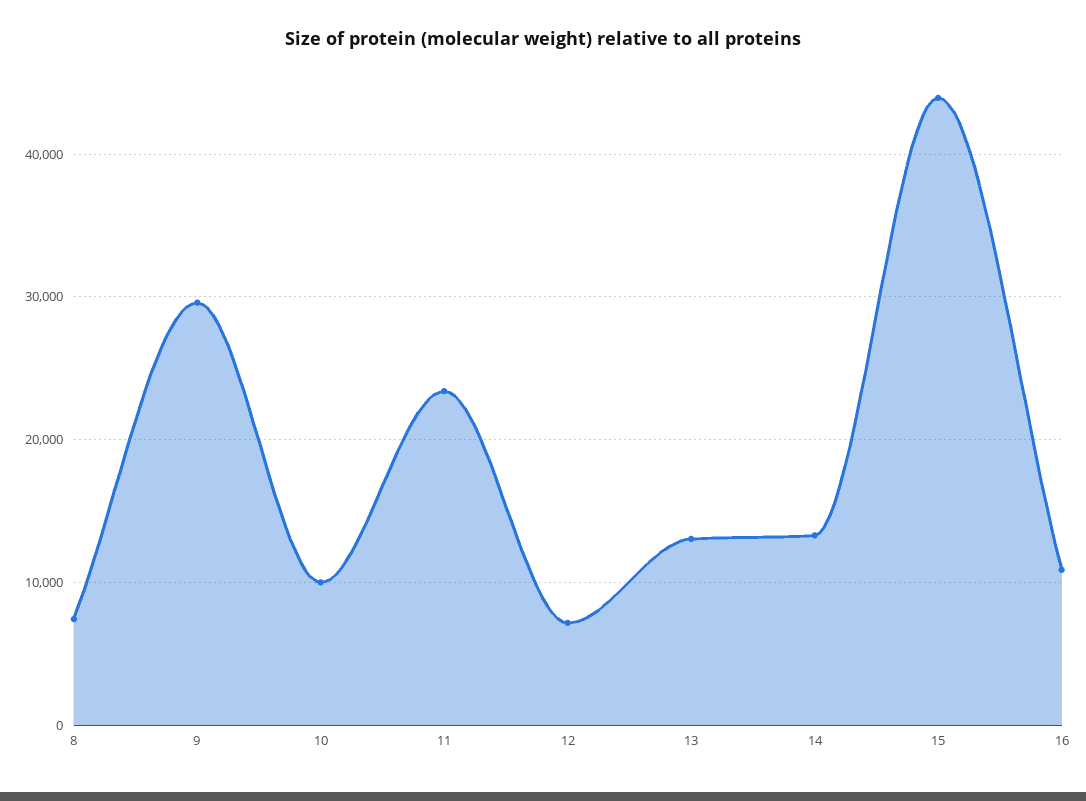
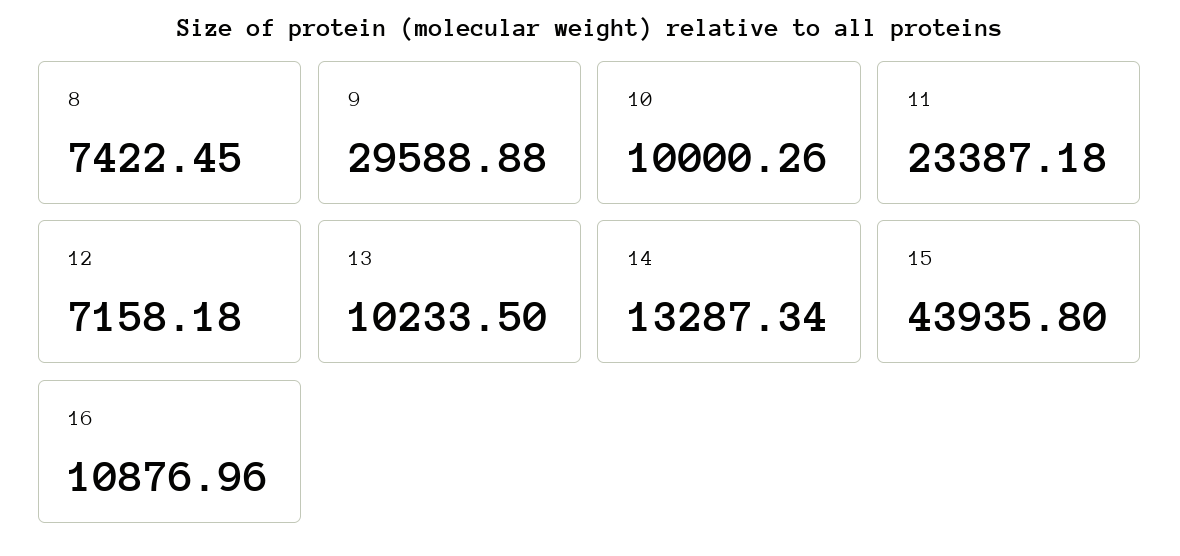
13: 13000 -> 10233.5

